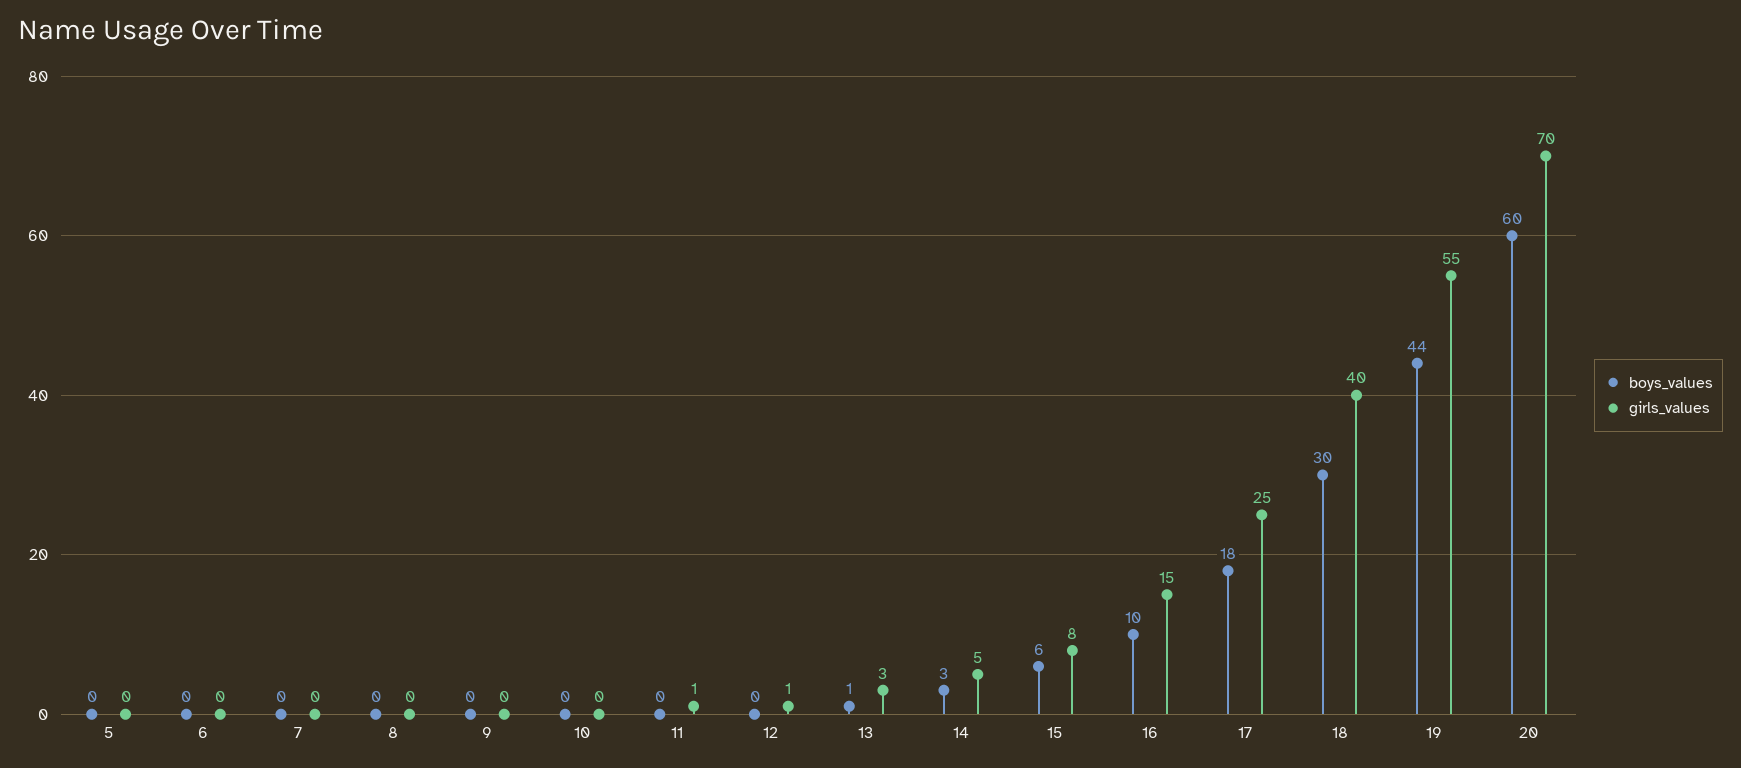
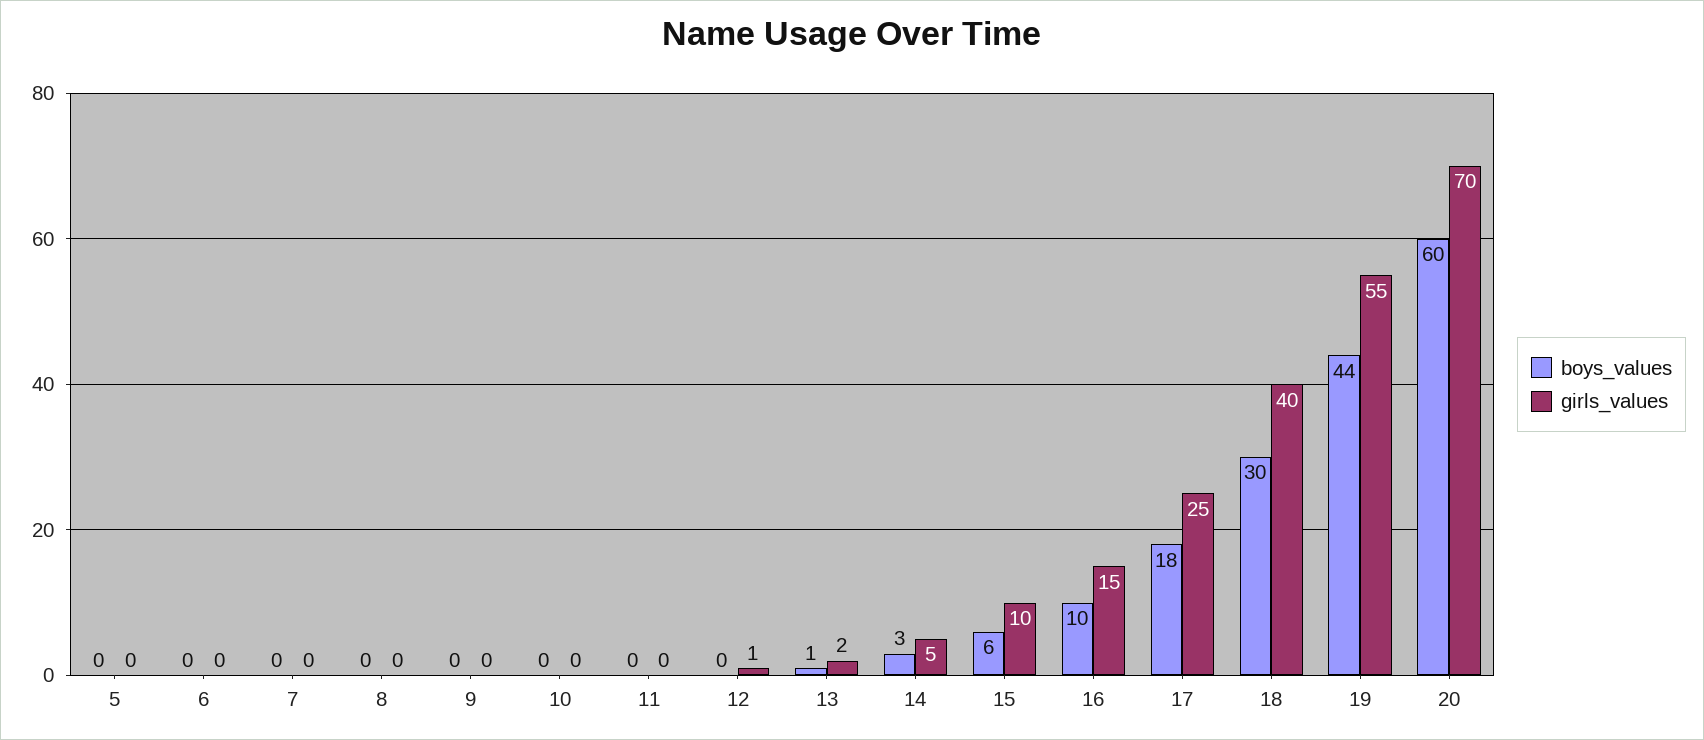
girls_values, 11: 1 -> 0
girls_values, 13: 3 -> 2
girls_values, 15: 8 -> 10

